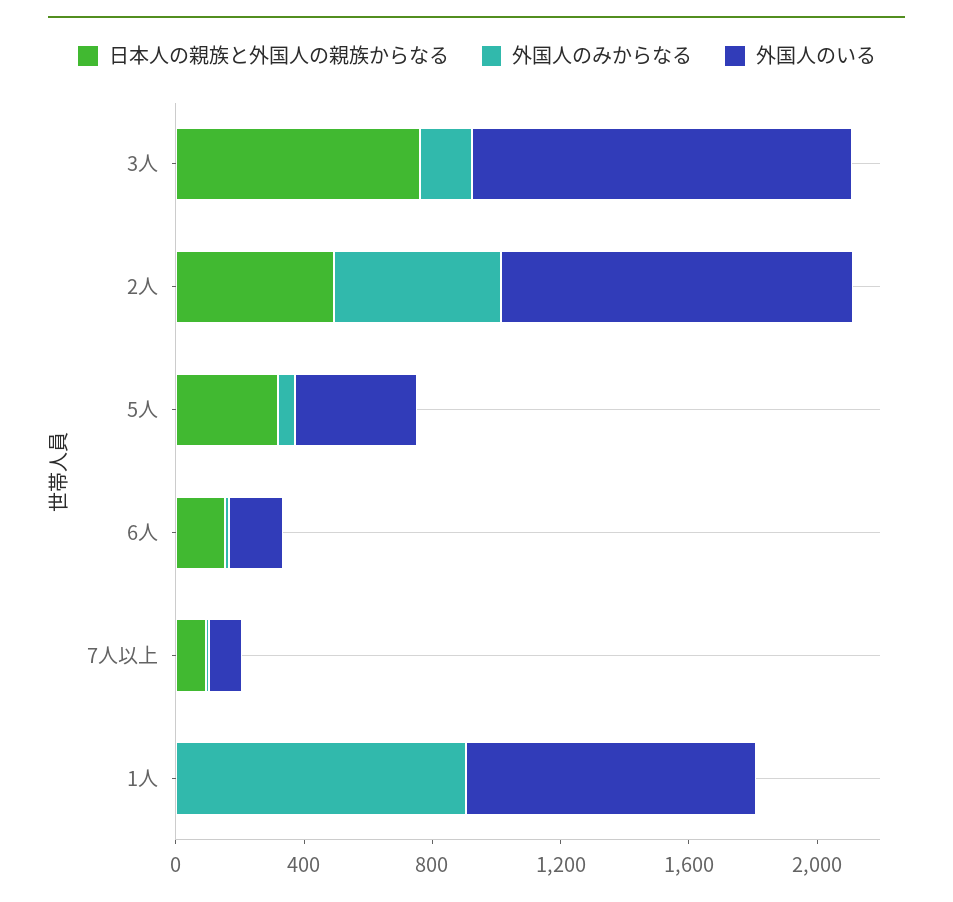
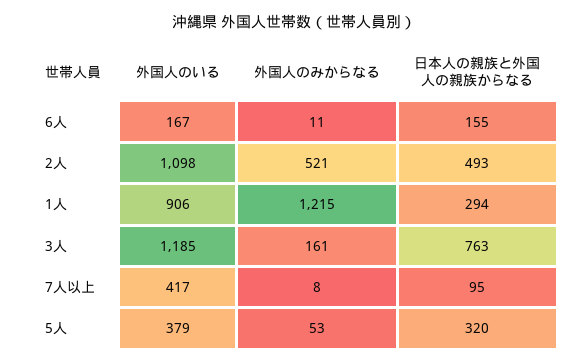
外国人のいる, 7人以上: 100 -> 417
日本人の親族と外国人の親族からなる, 1人: 0 -> 294
外国人のみからなる, 1人: 900 -> 1215

